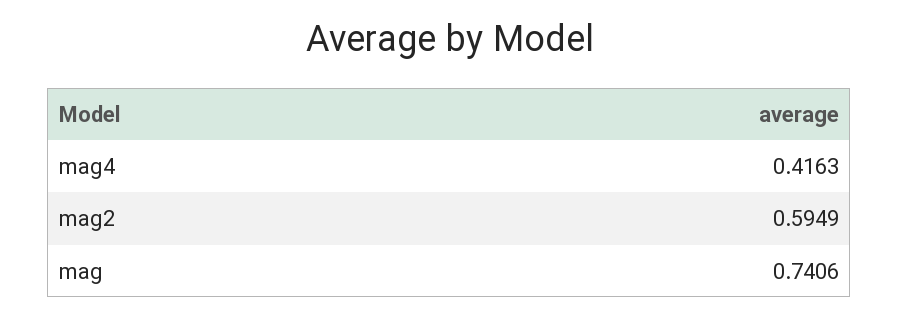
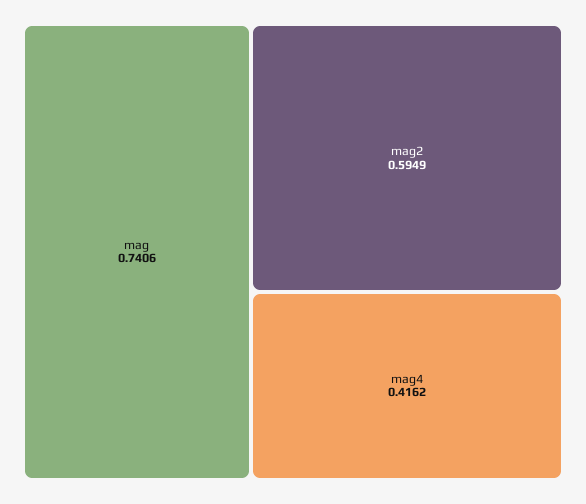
mag4: 0.4163 -> 0.4162

